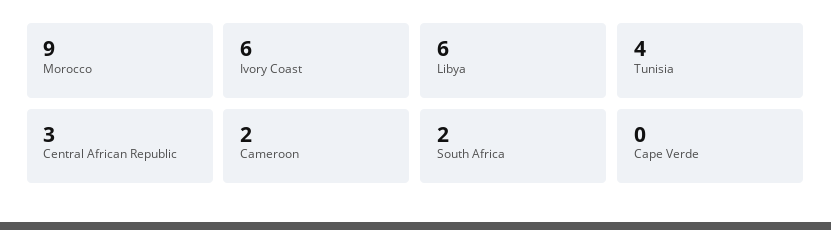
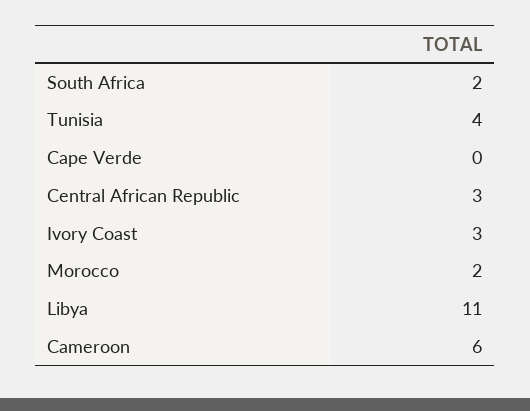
Morocco: 9 -> 2
Ivory Coast: 6 -> 3
Libya: 6 -> 11
Cameroon: 2 -> 6

